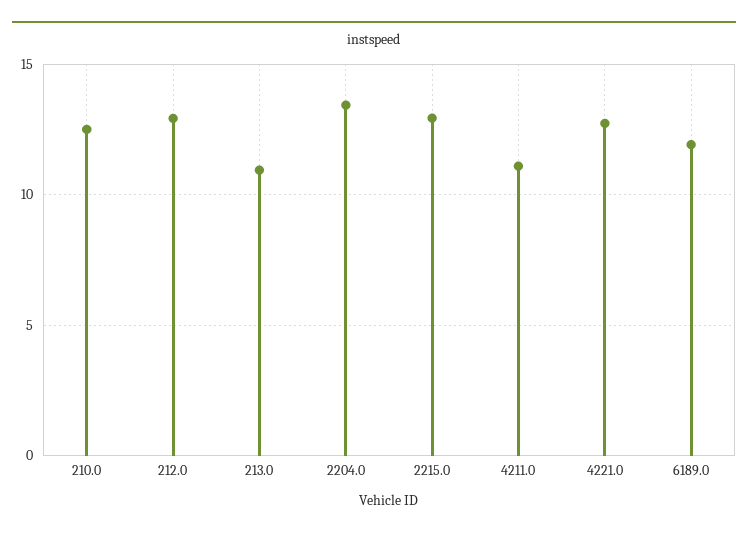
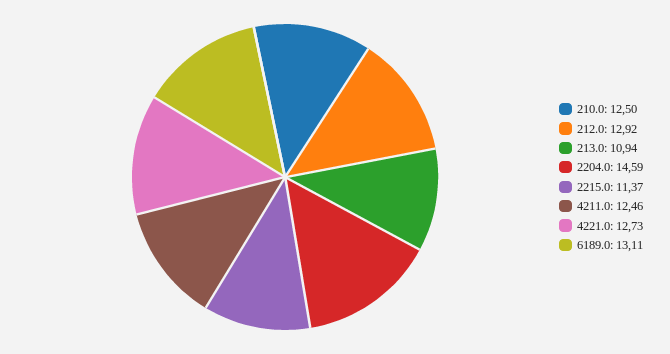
2204.0: 13.5 -> 14.59
2215.0: 13 -> 11.37
4211.0: 11 -> 12.46
6189.0: 12 -> 13.11

